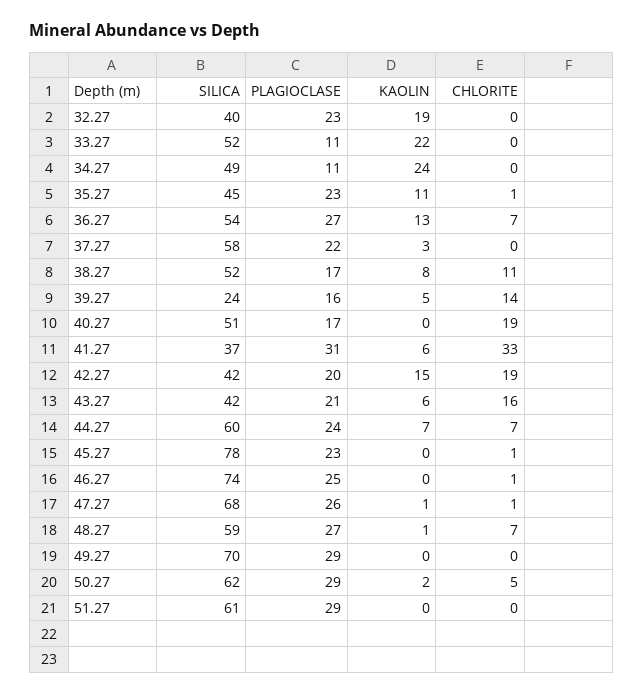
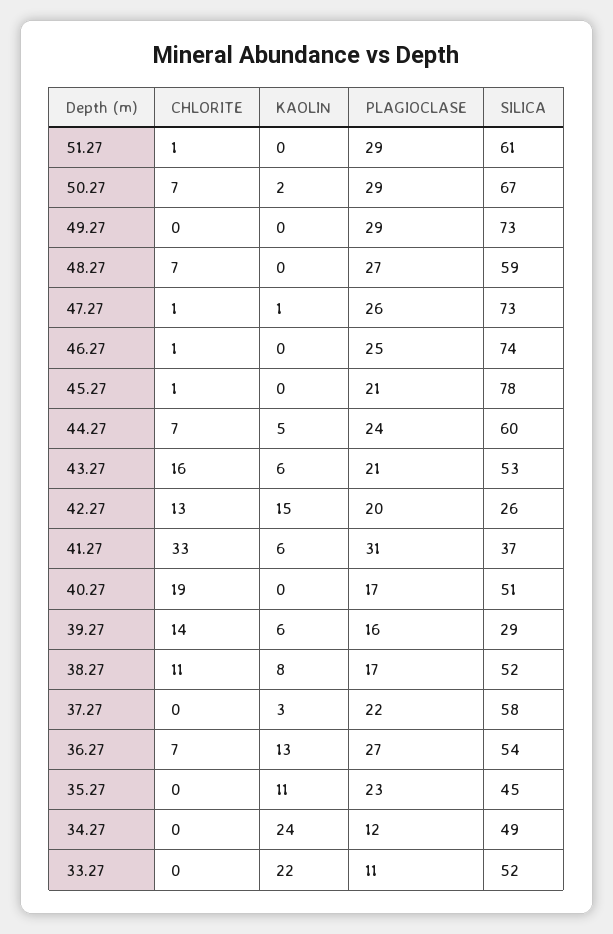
SILICA, 32.27: 40 -> none
PLAGIOCLASE, 32.27: 23 -> none
KAOLIN, 32.27: 19 -> none
CHLORITE, 32.27: 0 -> none
PLAGIOCLASE, 34.27: 11 -> 12
CHLORITE, 35.27: 1 -> 0
SILICA, 39.27: 24 -> 29
KAOLIN, 39.27: 5 -> 6
SILICA, 42.27: 42 -> 26
CHLORITE, 42.27: 19 -> 13
SILICA, 43.27: 42 -> 53
KAOLIN, 44.27: 7 -> 5
PLAGIOCLASE, 45.27: 23 -> 21
SILICA, 47.27: 68 -> 73
KAOLIN, 48.27: 1 -> 0
SILICA, 49.27: 70 -> 73
SILICA, 50.27: 62 -> 67
CHLORITE, 50.27: 5 -> 7
CHLORITE, 51.27: 0 -> 1

